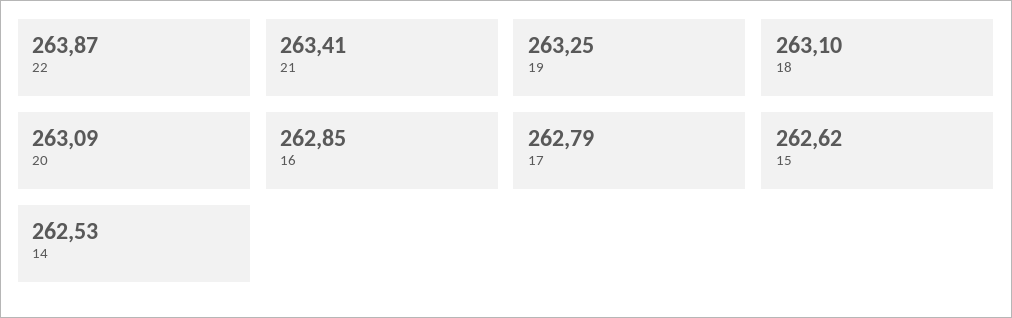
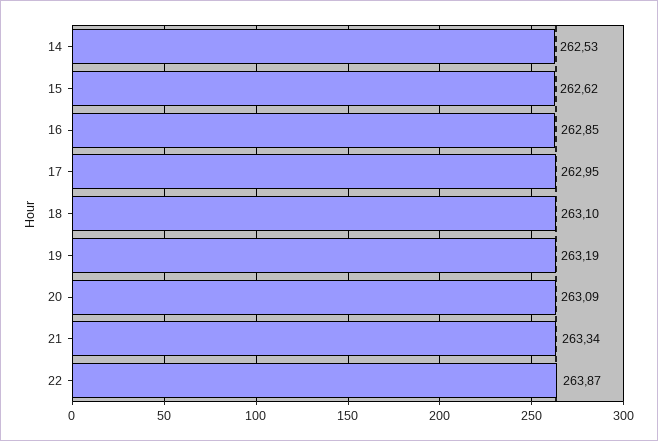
21: 263.41 -> 263.34
19: 263.25 -> 263.19
17: 262.79 -> 262.95

